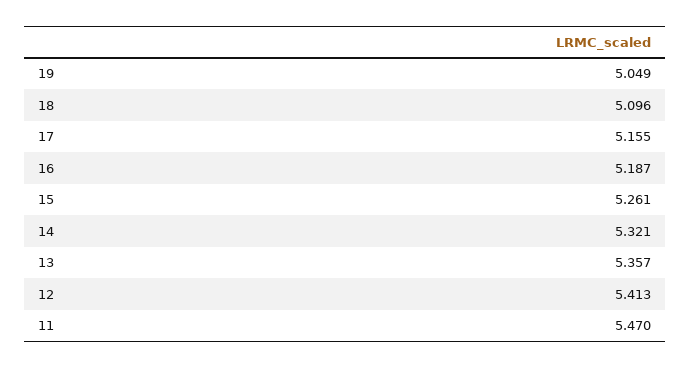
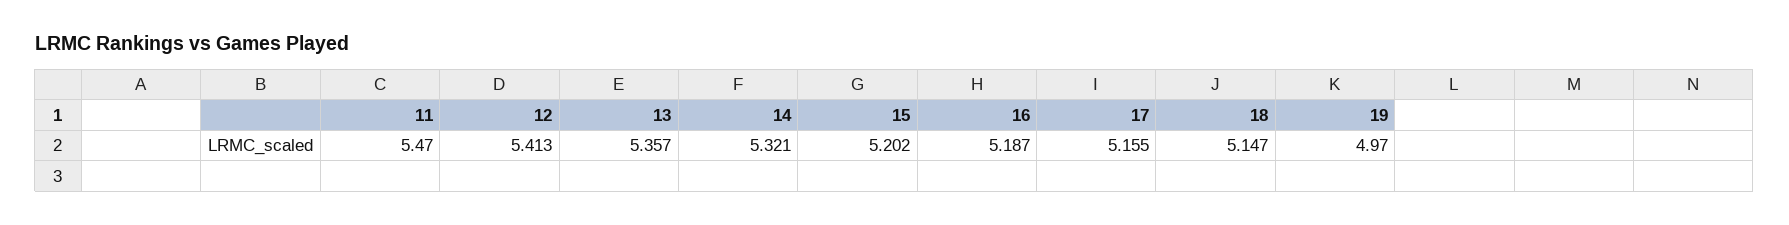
19: 5.049 -> 4.97
18: 5.096 -> 5.147
15: 5.261 -> 5.202

